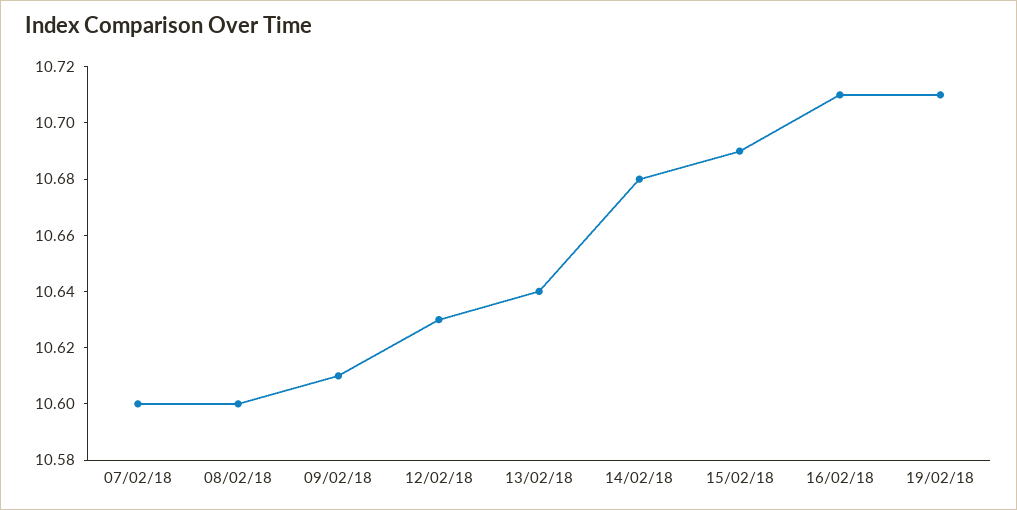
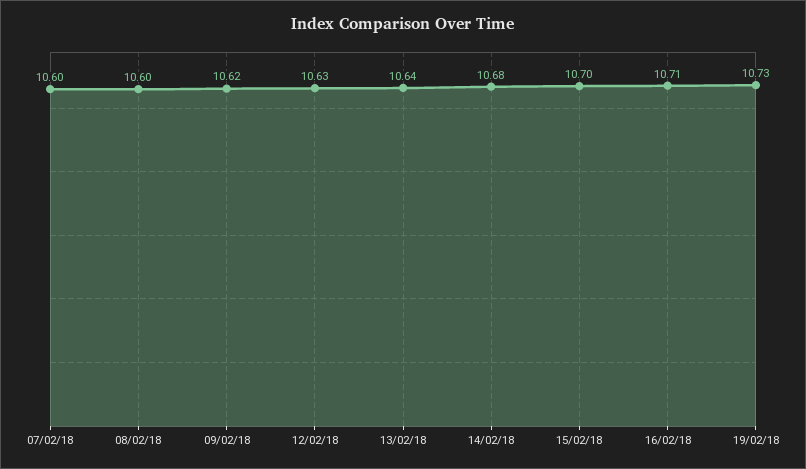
09/02/18: 10.61 -> 10.62
15/02/18: 10.69 -> 10.7
19/02/18: 10.71 -> 10.73

